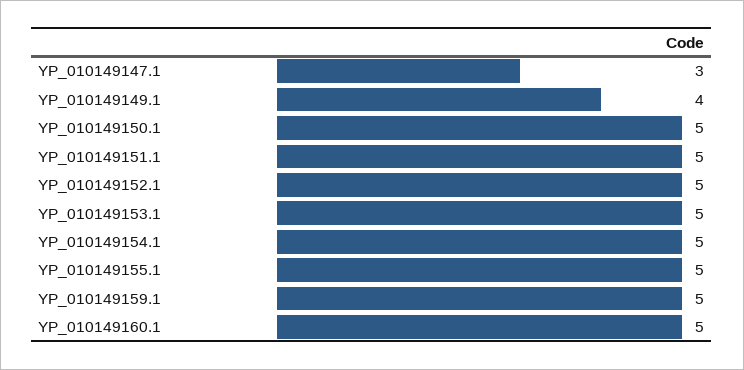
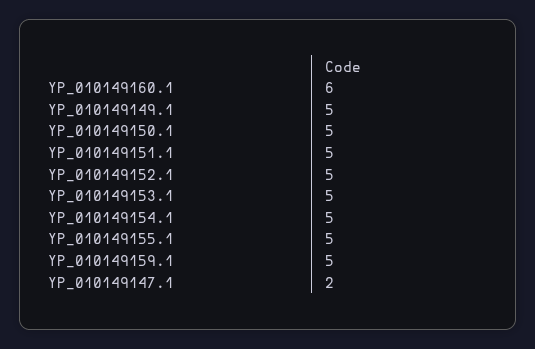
YP_010149147.1: 3 -> 2
YP_010149149.1: 4 -> 5
YP_010149160.1: 5 -> 6

